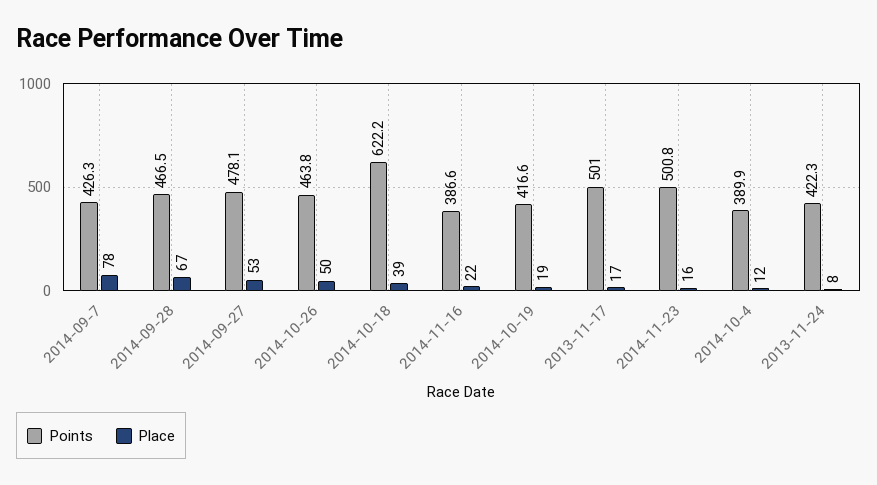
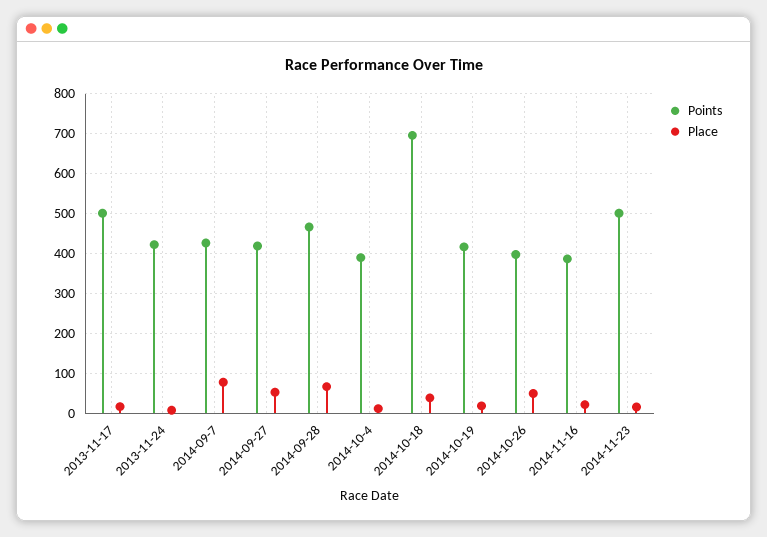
Points, 2014-09-27: 478.1 -> 420
Points, 2014-10-26: 463.8 -> 400
Points, 2014-10-18: 622.2 -> 700

